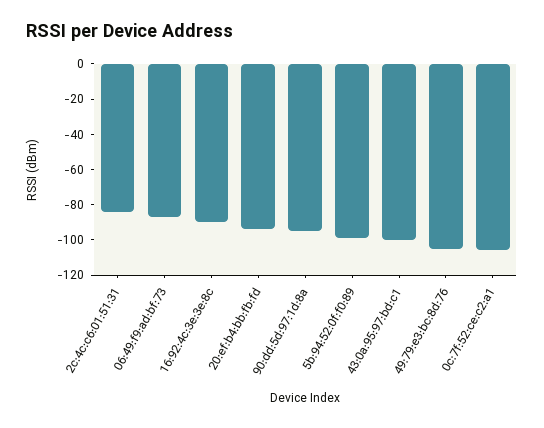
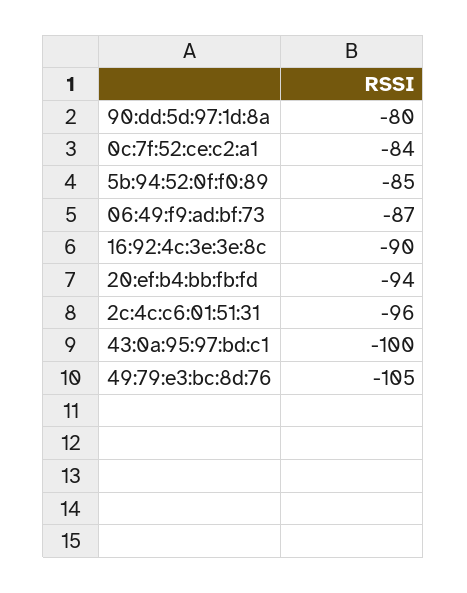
2c:4c:c6:01:51:31: -85 -> -96
90:dd:5d:97:1d:8a: -95 -> -80
5b:94:52:0f:f0:89: -100 -> -85
0c:7f:52:ce:c2:a1: -105 -> -84

